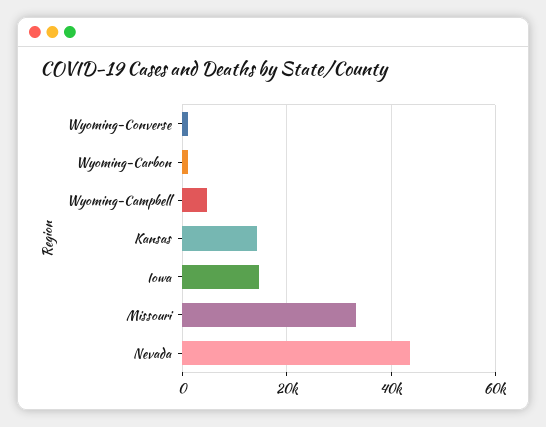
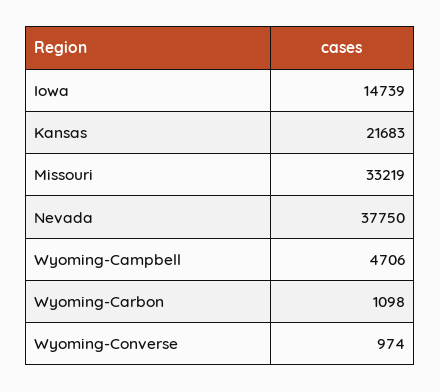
Kansas: 14000 -> 21683
Nevada: 44000 -> 37750

